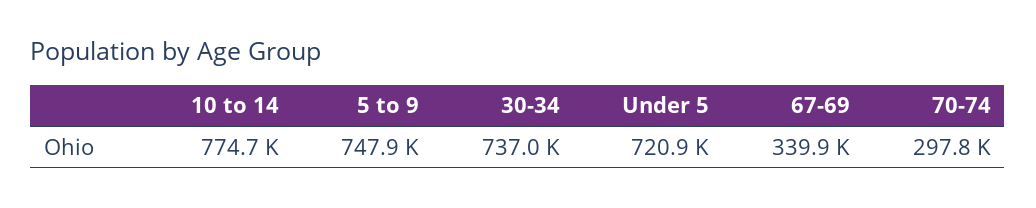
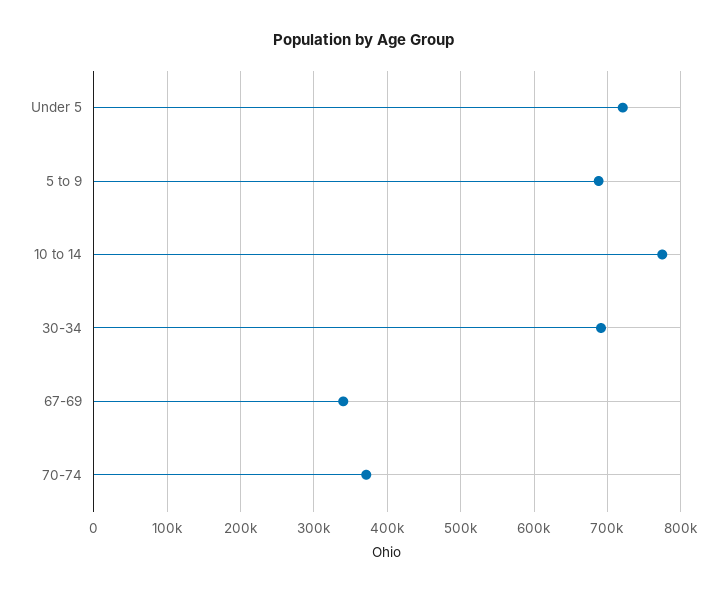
5 to 9: 747900 -> 690000
30-34: 737000 -> 690000
70-74: 297800 -> 370000

